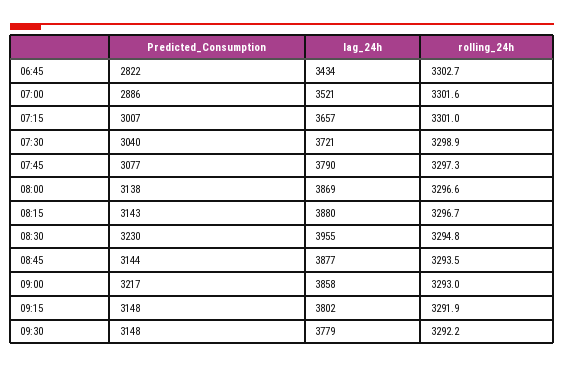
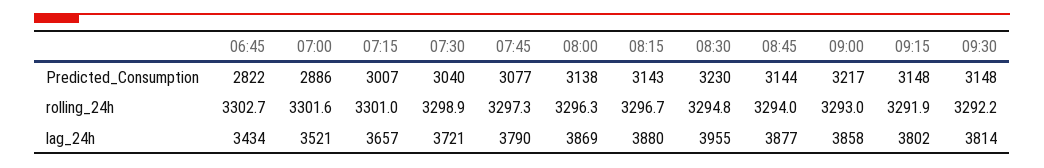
rolling_24h, 08:00: 3296.6 -> 3296.3
rolling_24h, 08:45: 3293.5 -> 3294
lag_24h, 09:30: 3779 -> 3814

